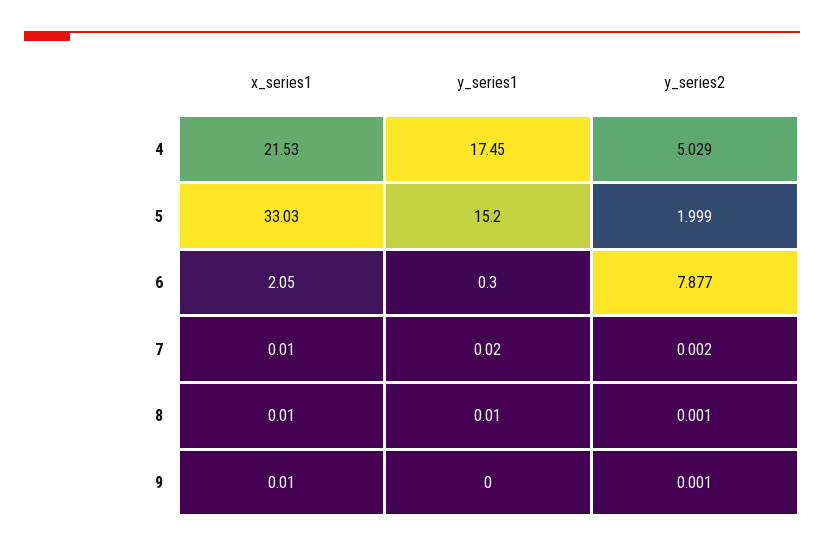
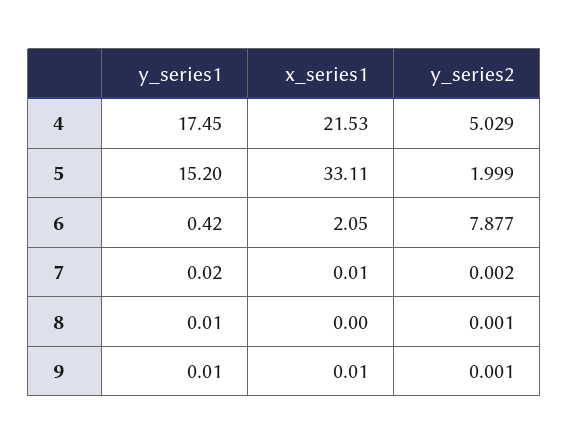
x_series1, 5: 33.03 -> 33.11
y_series1, 6: 0.3 -> 0.42
x_series1, 8: 0.01 -> 0
y_series1, 9: 0 -> 0.01

